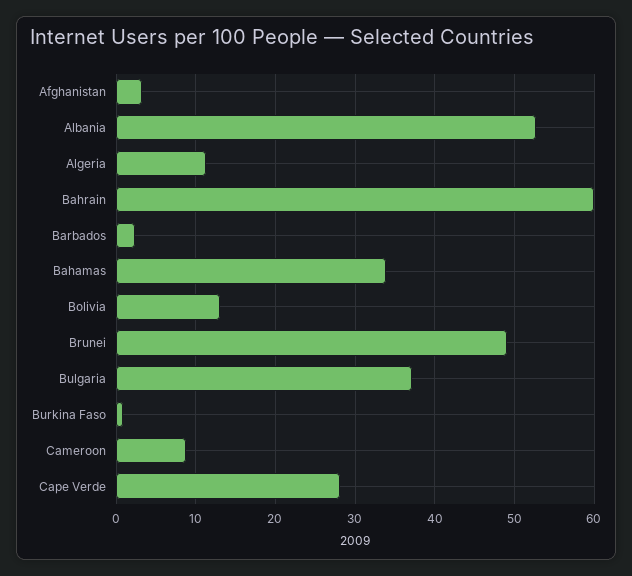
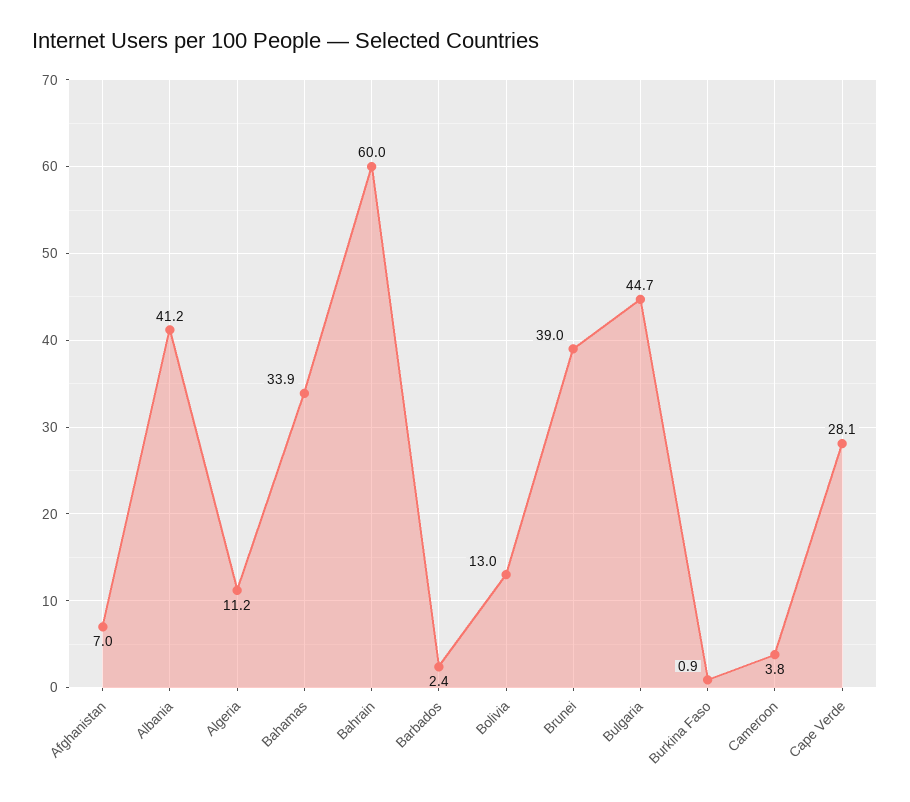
Afghanistan: 3 -> 7
Albania: 53 -> 41.2
Brunei: 49 -> 39
Bulgaria: 37 -> 44.7
Cameroon: 9 -> 3.8

